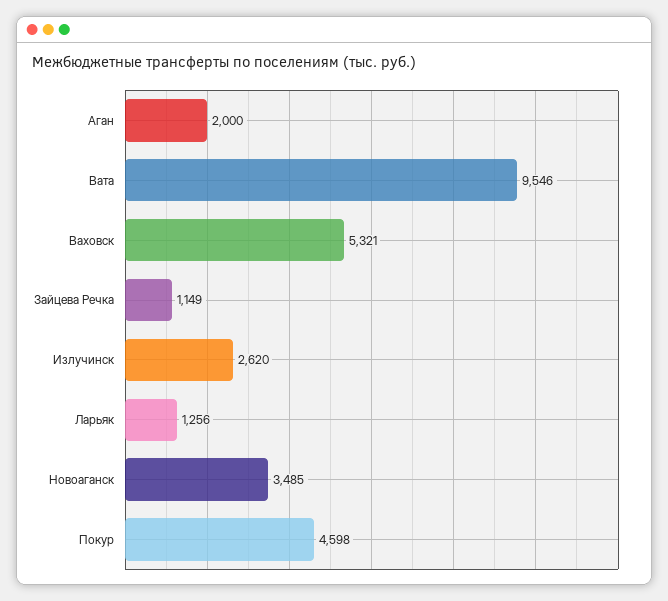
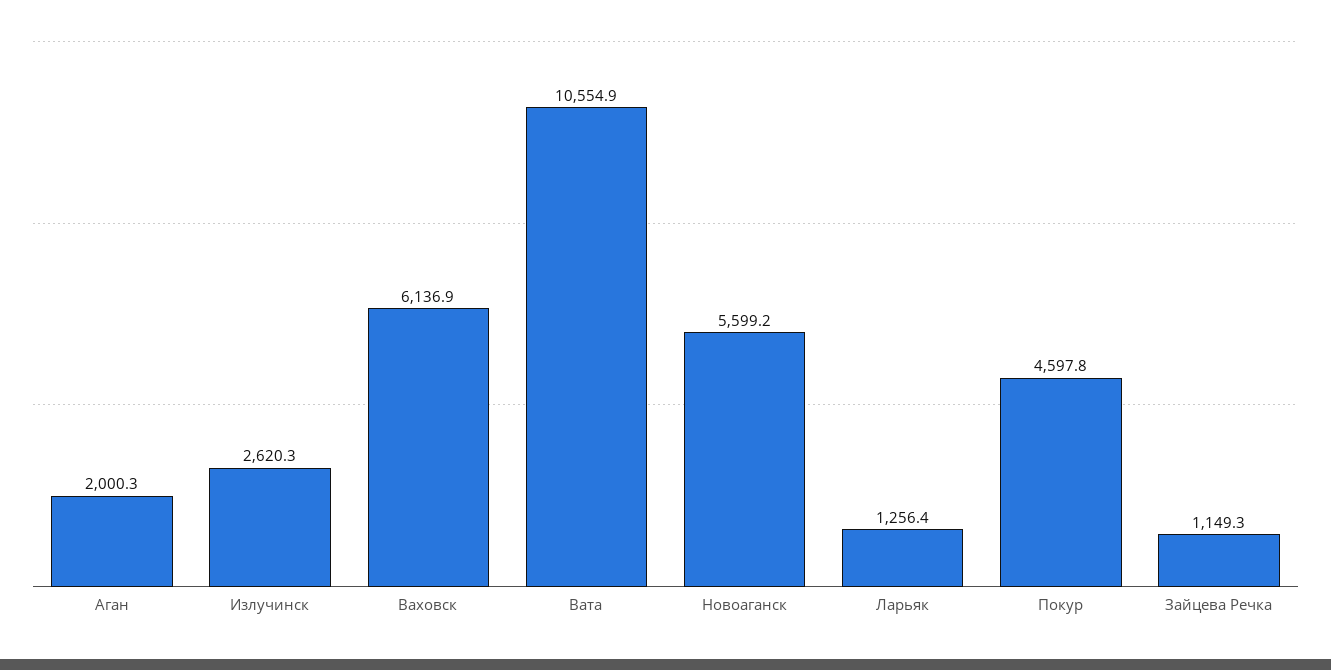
Вата: 9546 -> 10554.9
Ваховск: 5321 -> 6136.9
Новоаганск: 3485 -> 5599.2

